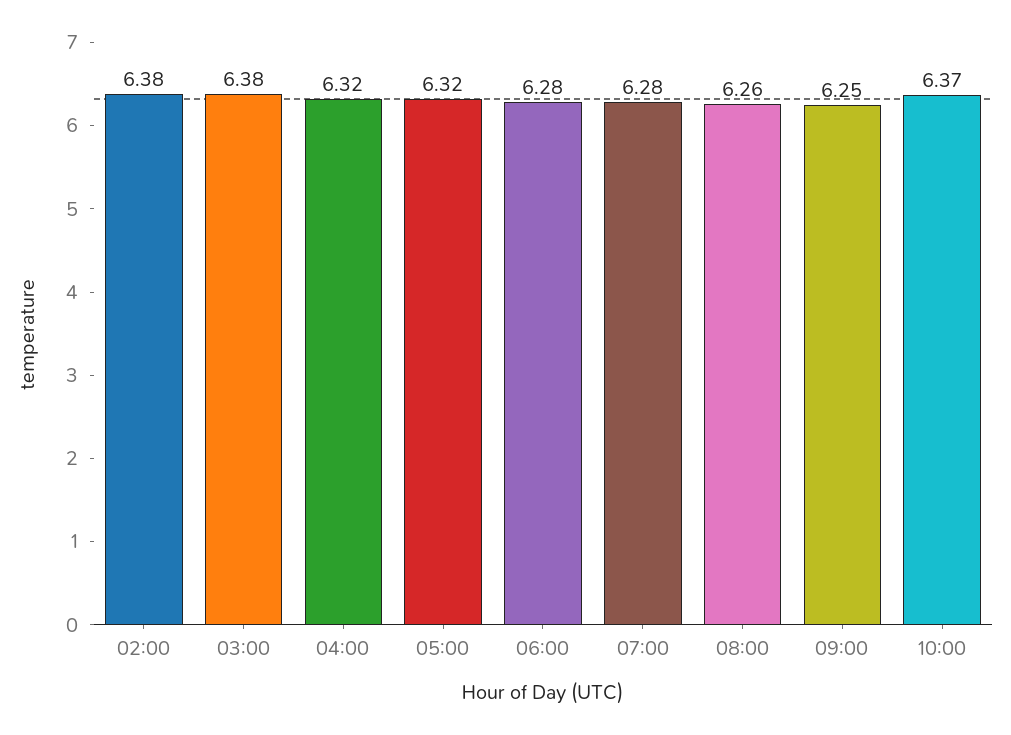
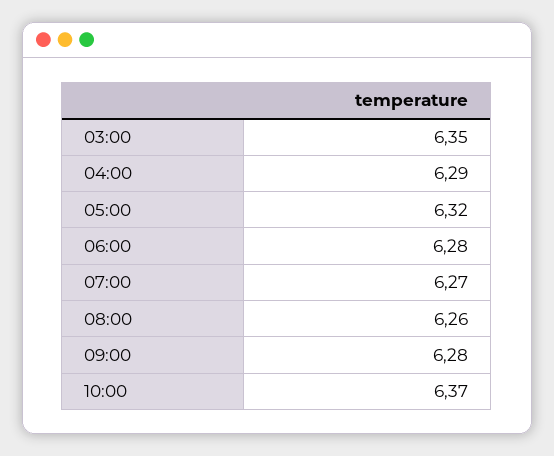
02:00: 6.38 -> none
03:00: 6.38 -> 6.35
04:00: 6.32 -> 6.29
07:00: 6.28 -> 6.27
09:00: 6.25 -> 6.28

